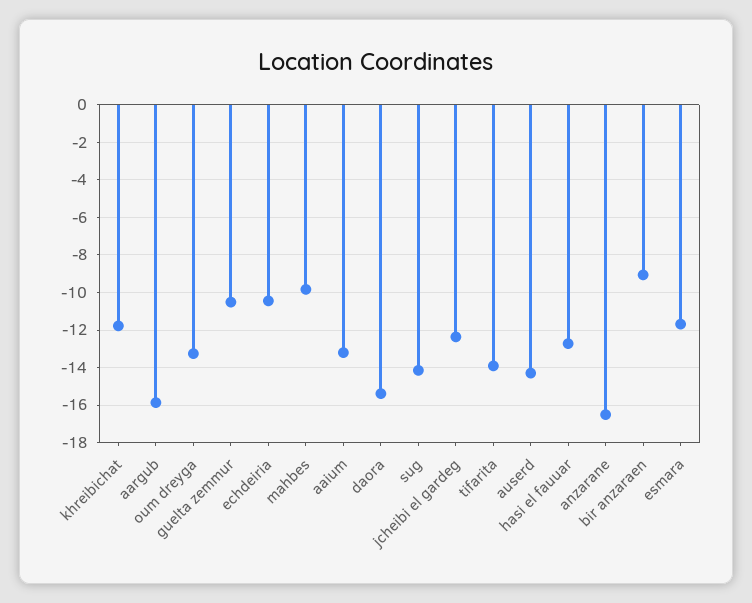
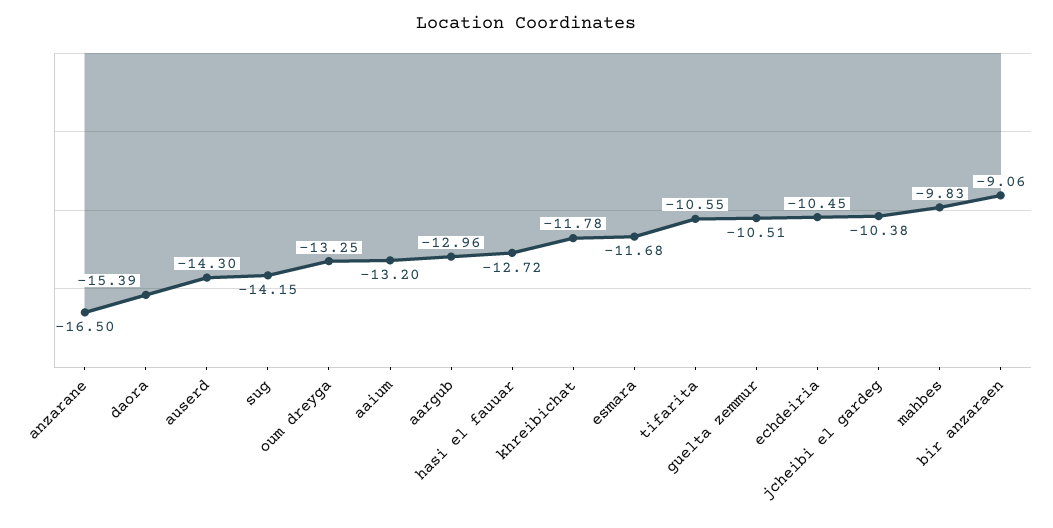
aargub: -16 -> -12.96
jcheibi el gardeg: -12.5 -> -10.38
tifarita: -14 -> -10.55

